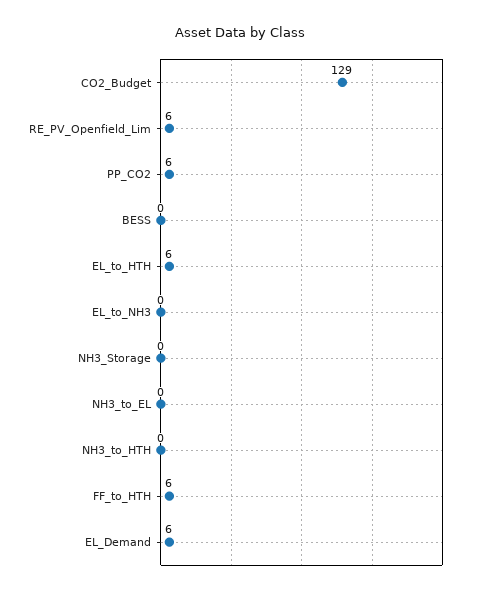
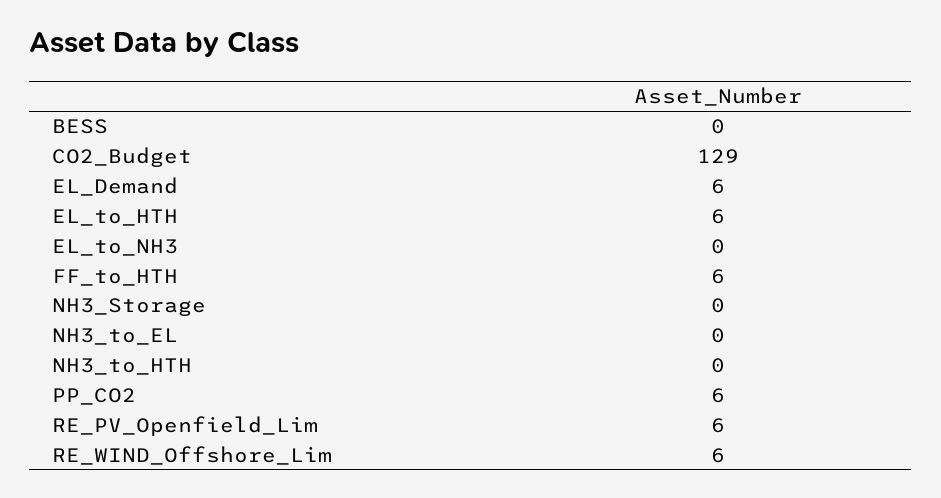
RE_WIND_Offshore_Lim: none -> 6

